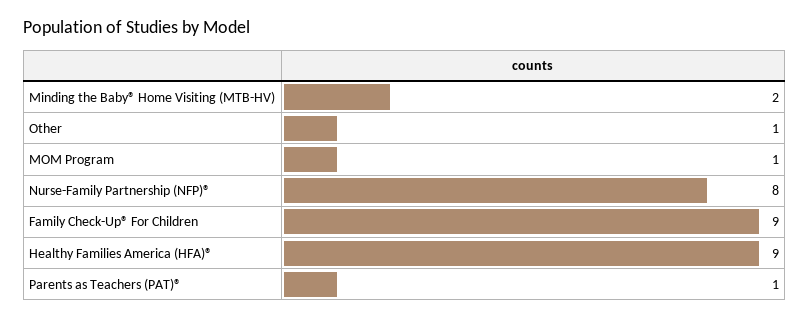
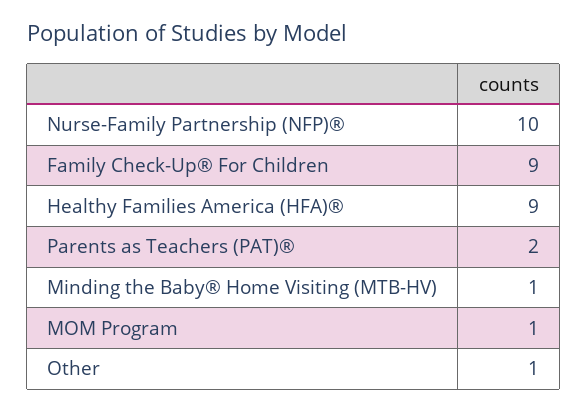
Minding the Baby® Home Visiting (MTB-HV): 2 -> 1
Nurse-Family Partnership (NFP)®: 8 -> 10
Parents as Teachers (PAT)®: 1 -> 2

